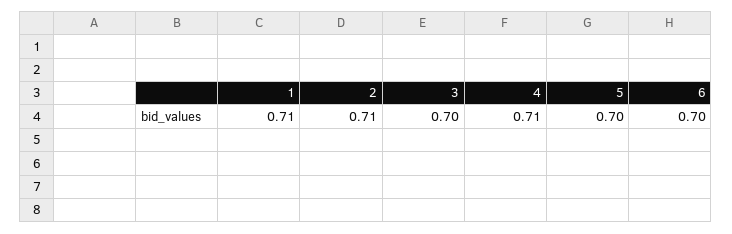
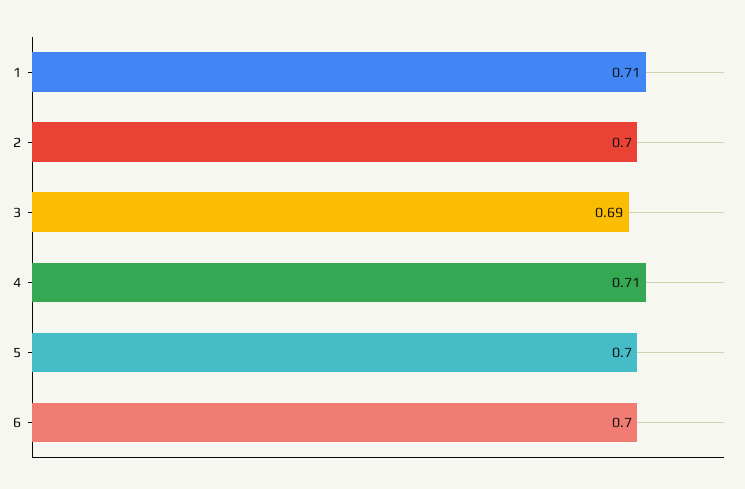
2: 0.71 -> 0.7
3: 0.7 -> 0.69

